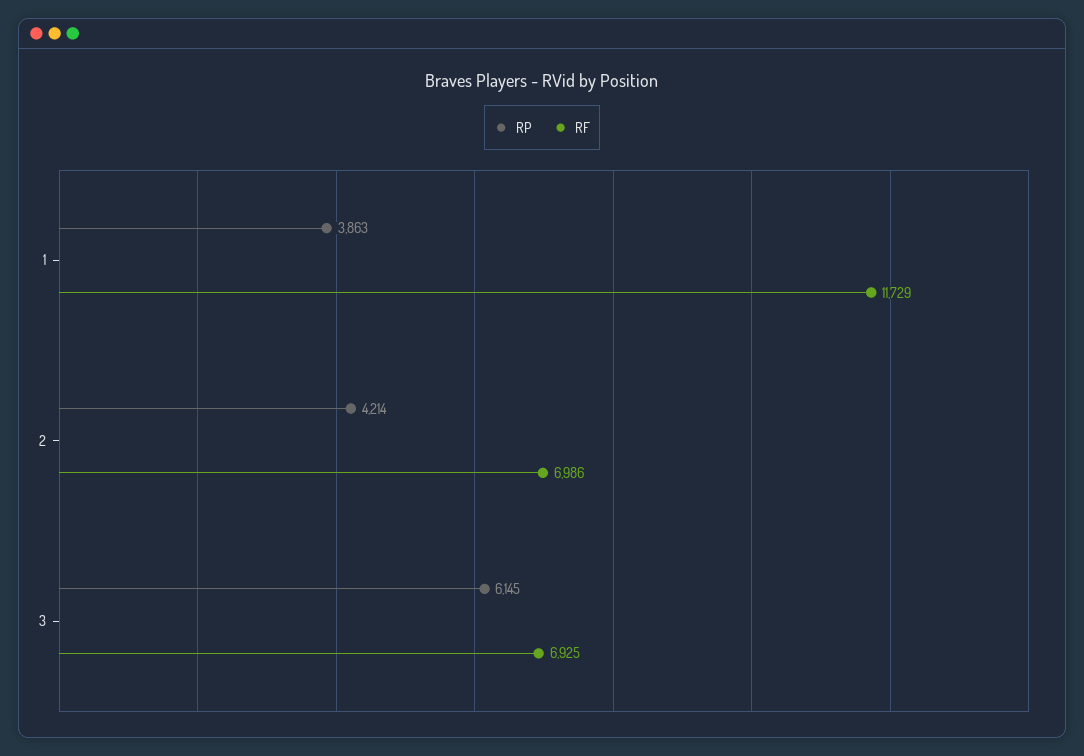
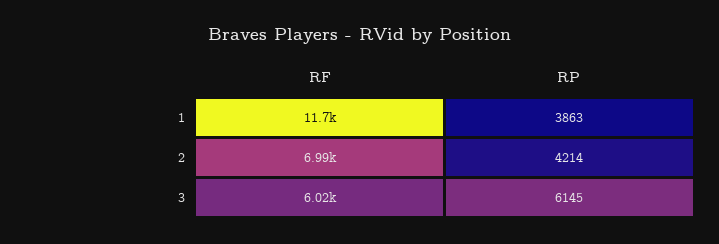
RF, 3: 6925 -> 6020

